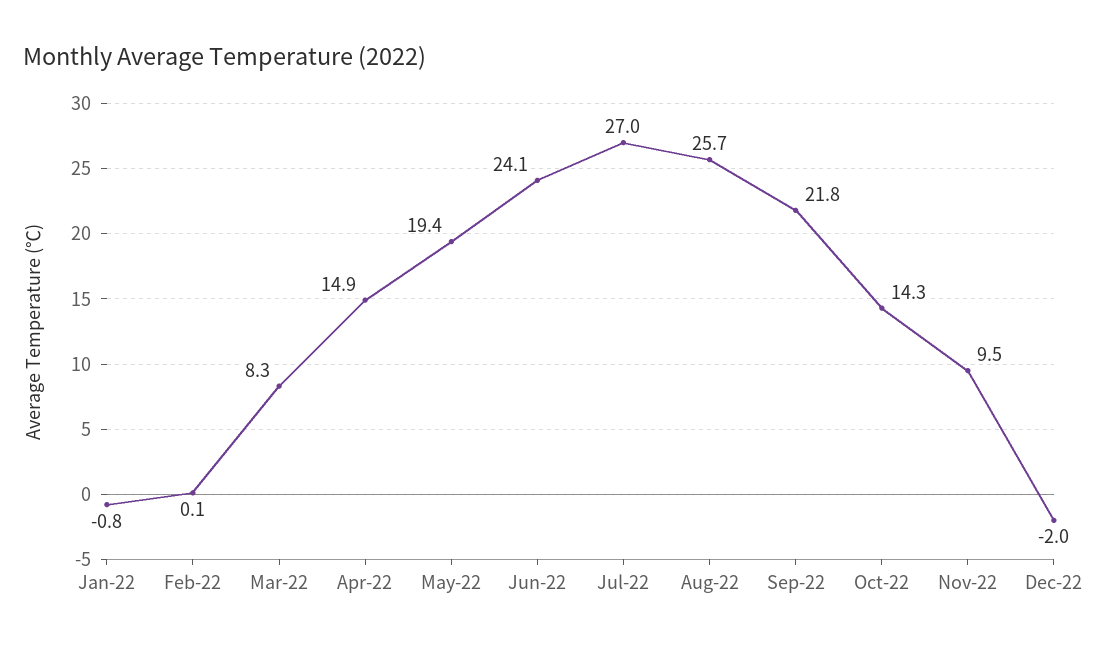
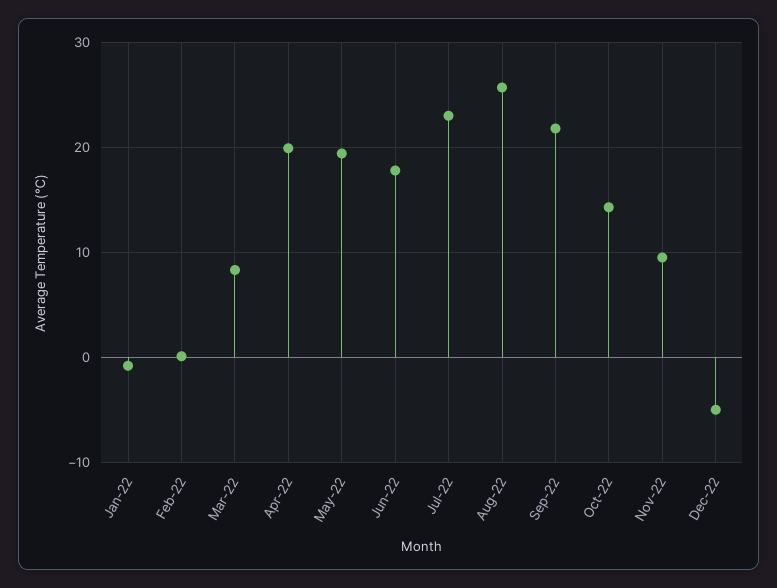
Apr-22: 14.9 -> 20
Jun-22: 24.1 -> 18
Jul-22: 27 -> 23
Dec-22: -2 -> -5

